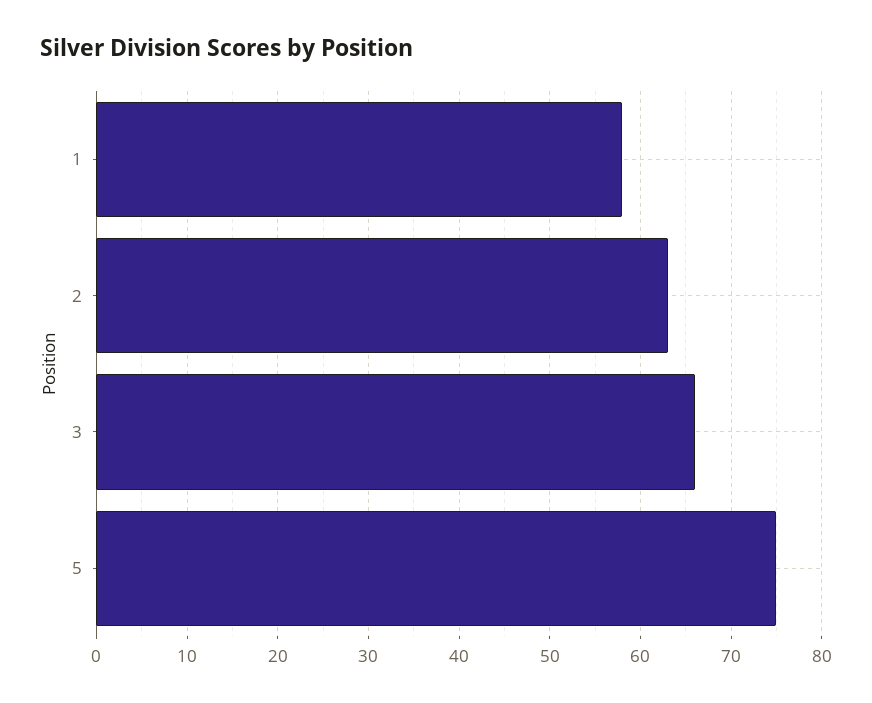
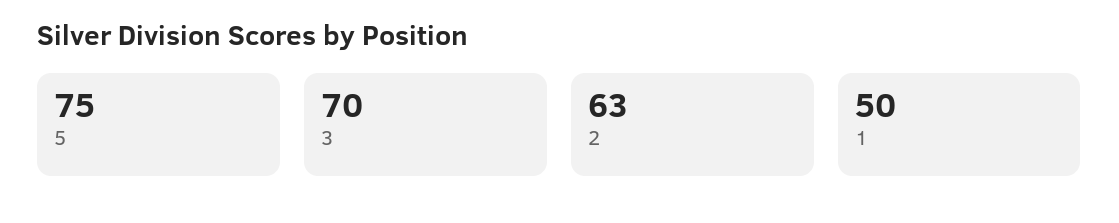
1: 58 -> 50
3: 66 -> 70

